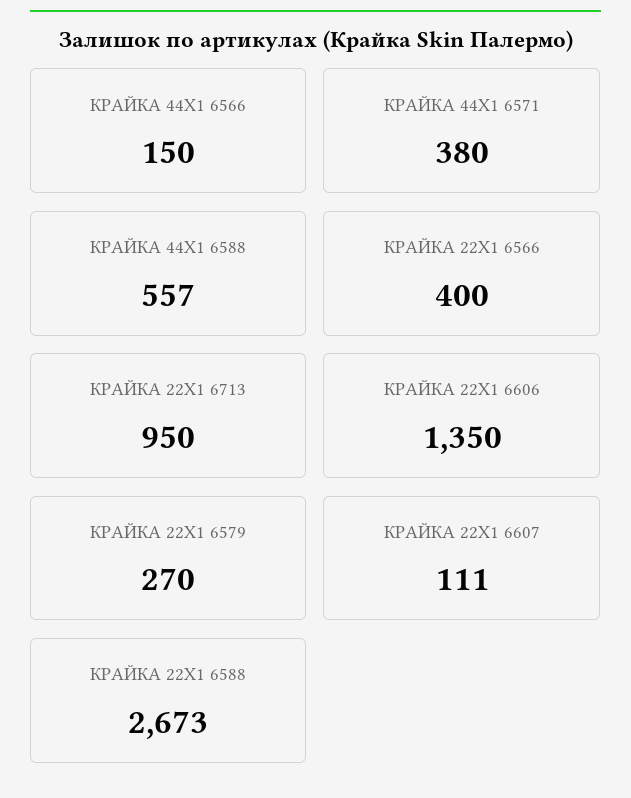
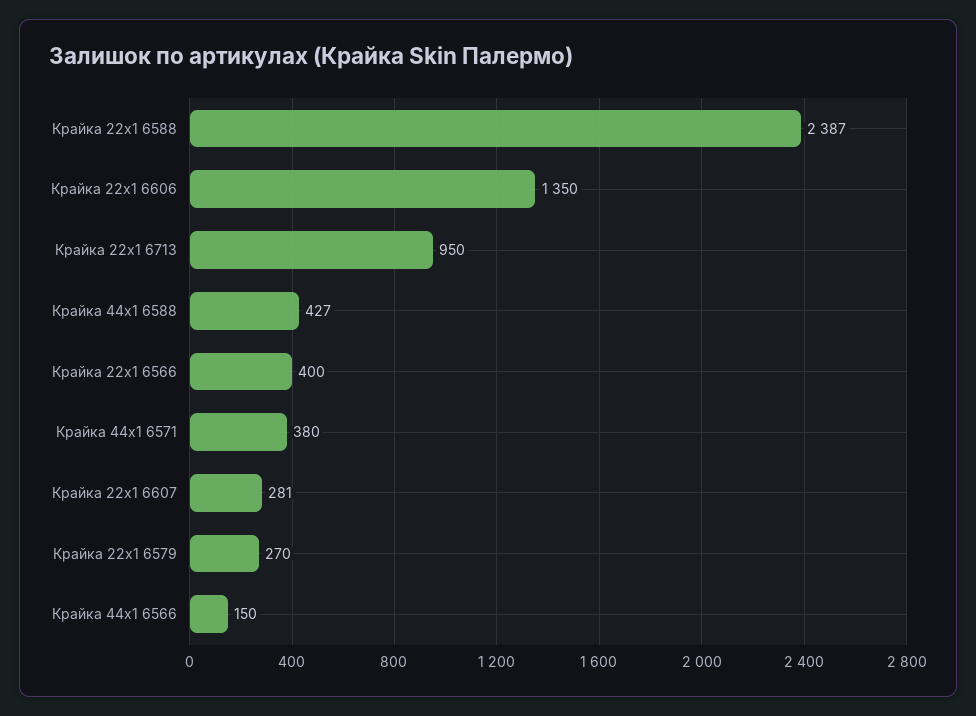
КРАЙКА 44X1 6588: 557 -> 427
КРАЙКА 22X1 6607: 111 -> 281
КРАЙКА 22X1 6588: 2673 -> 2387

